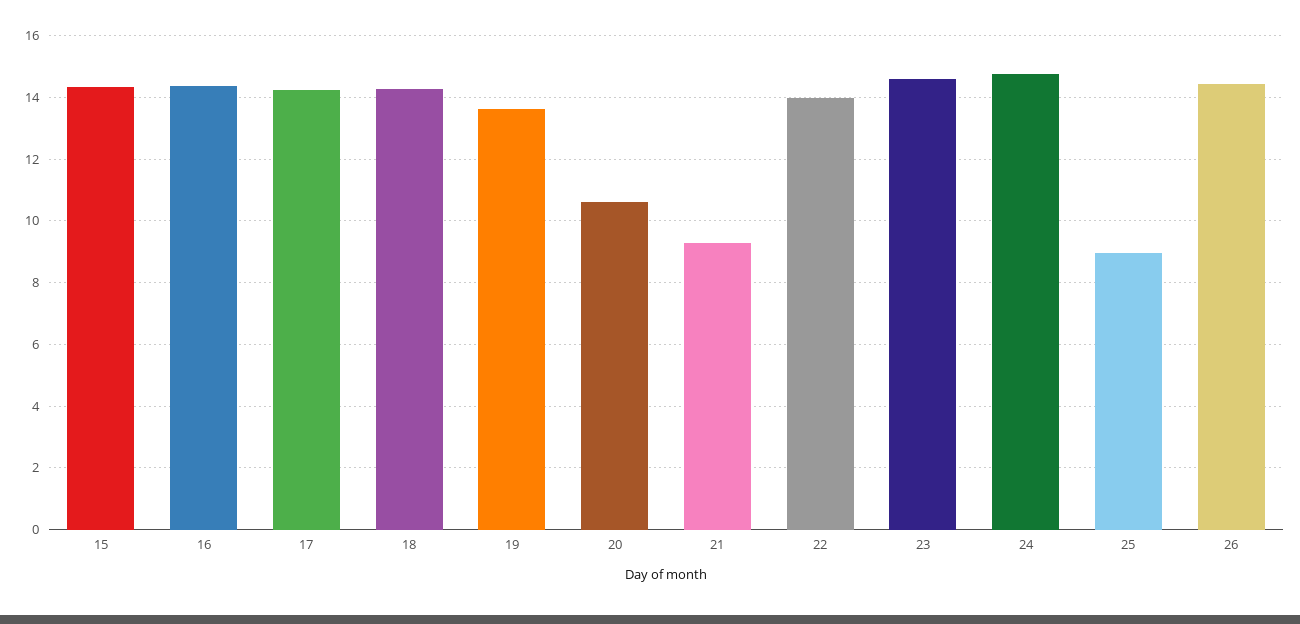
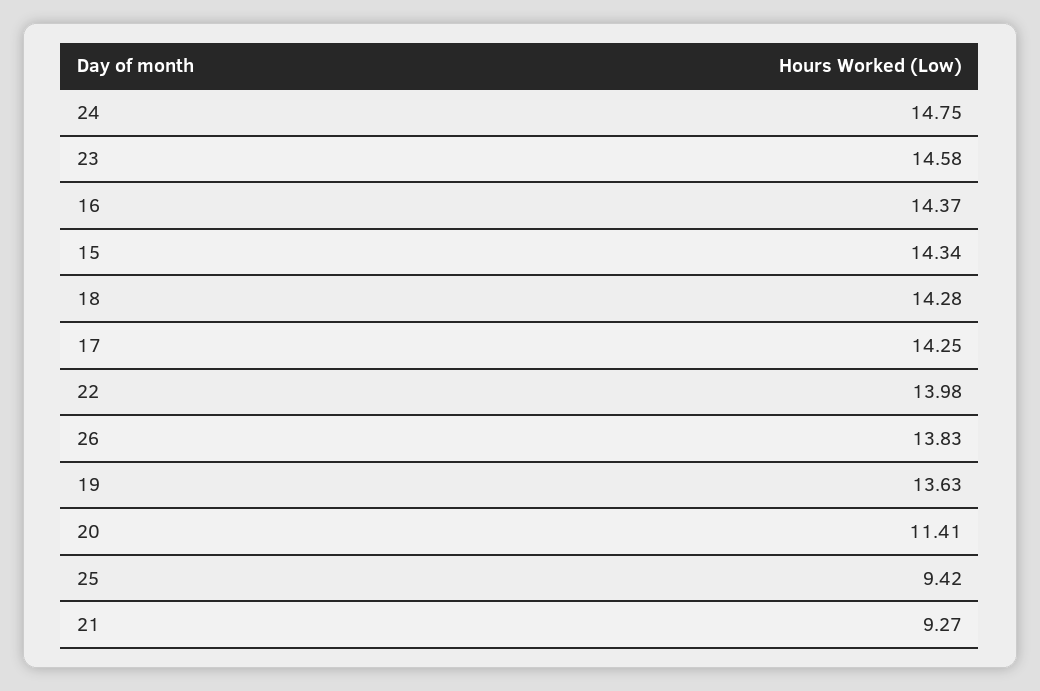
20: 10.6 -> 11.41
25: 9 -> 9.42
26: 14.4 -> 13.83

